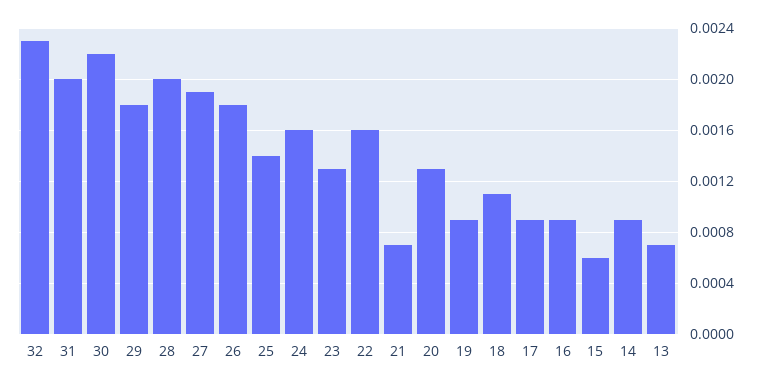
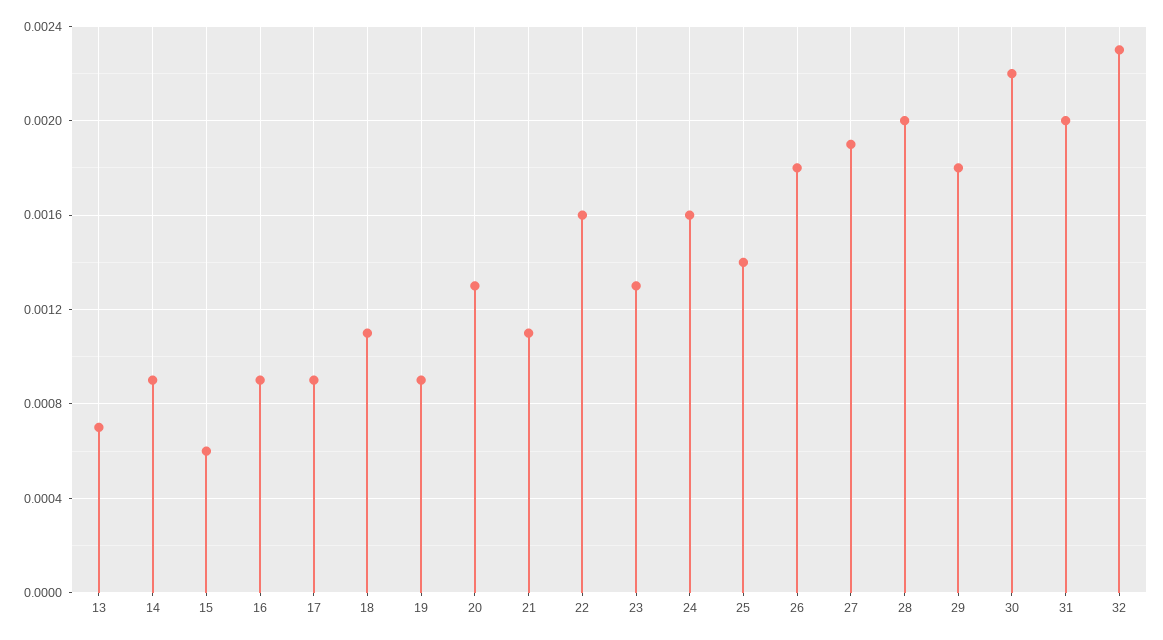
21: 0.0007 -> 0.0011

